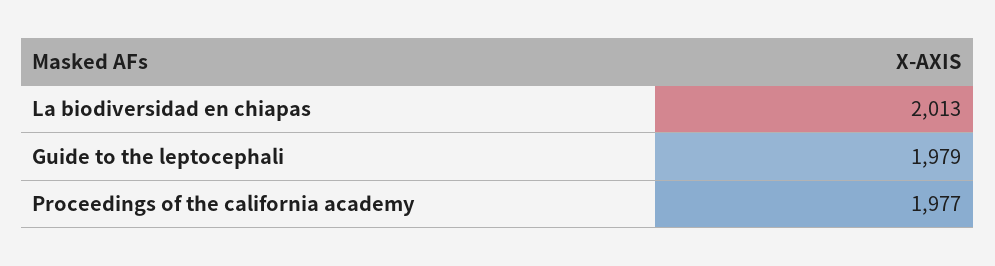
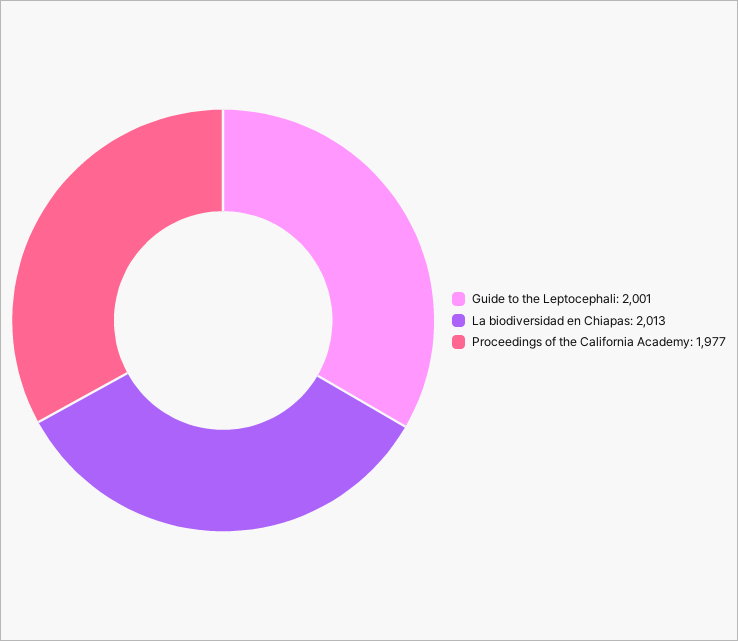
Guide to the leptocephali: 1979 -> 2001

